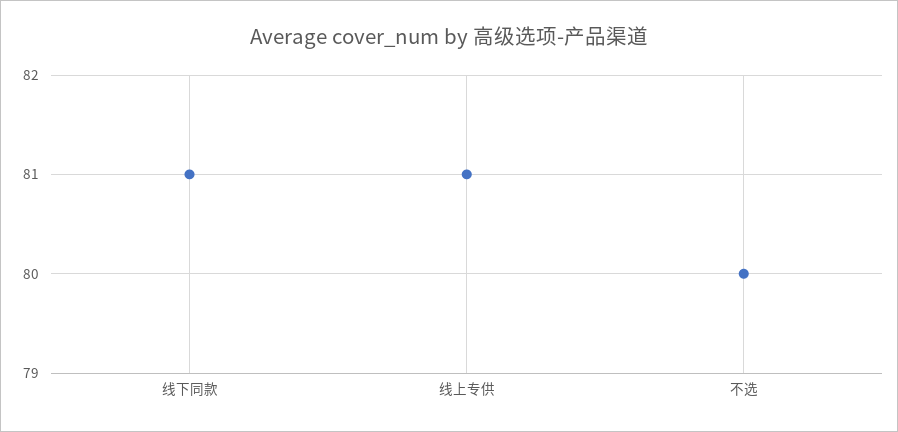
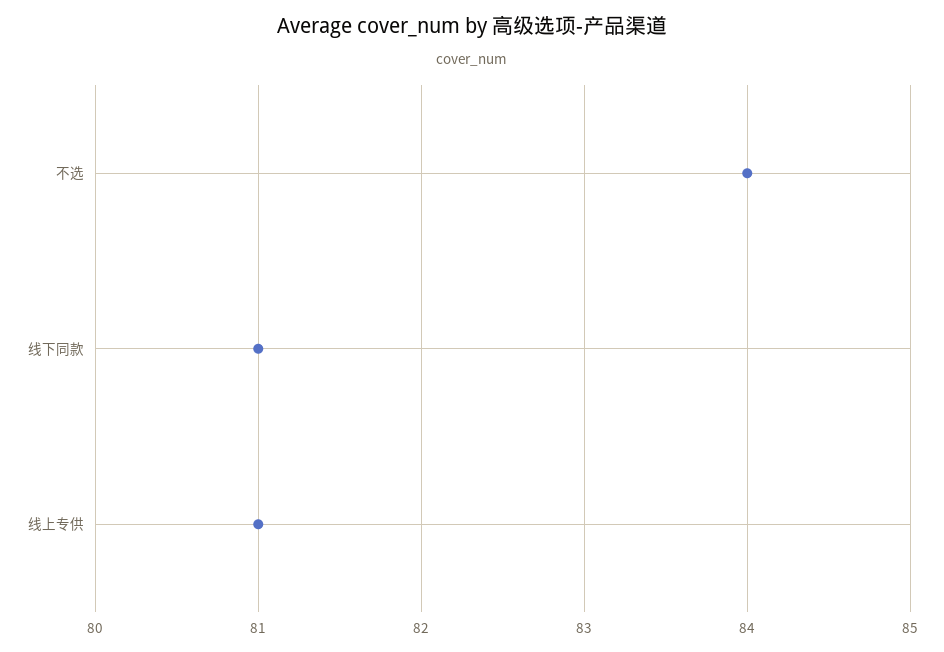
不选: 80 -> 84

